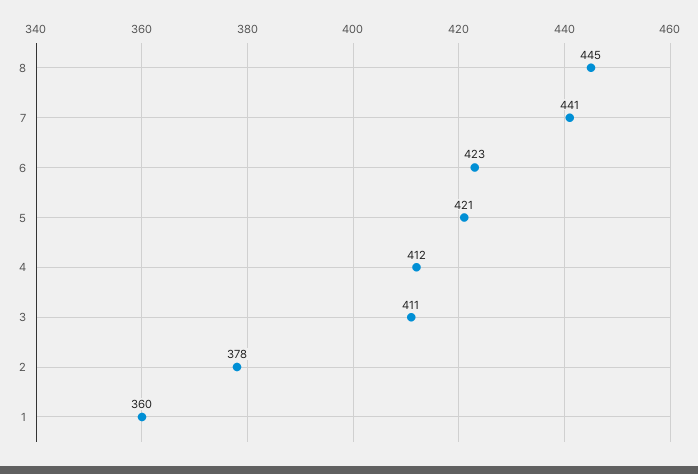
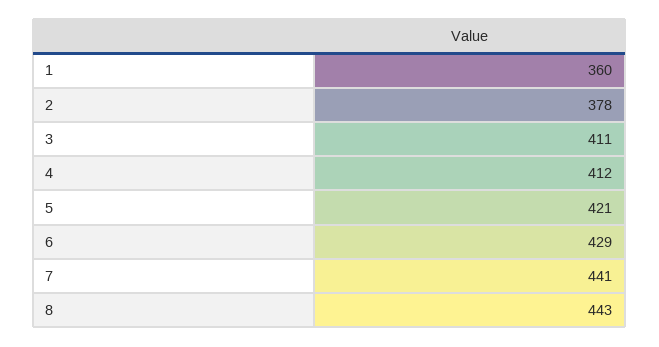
8: 445 -> 443
6: 423 -> 429

